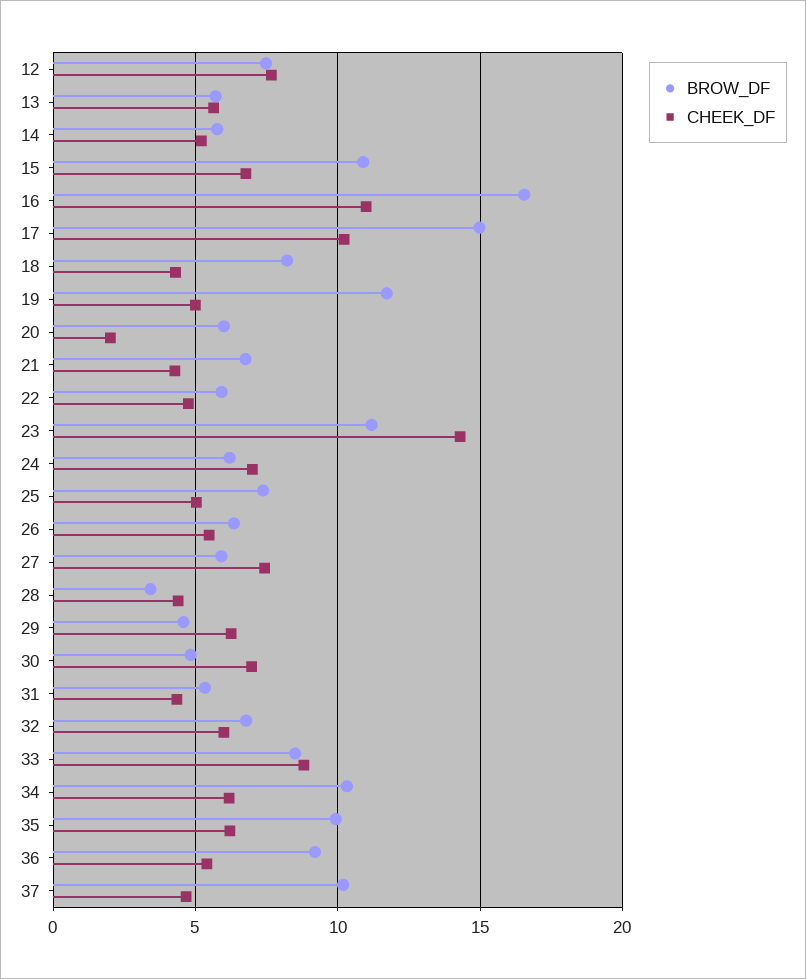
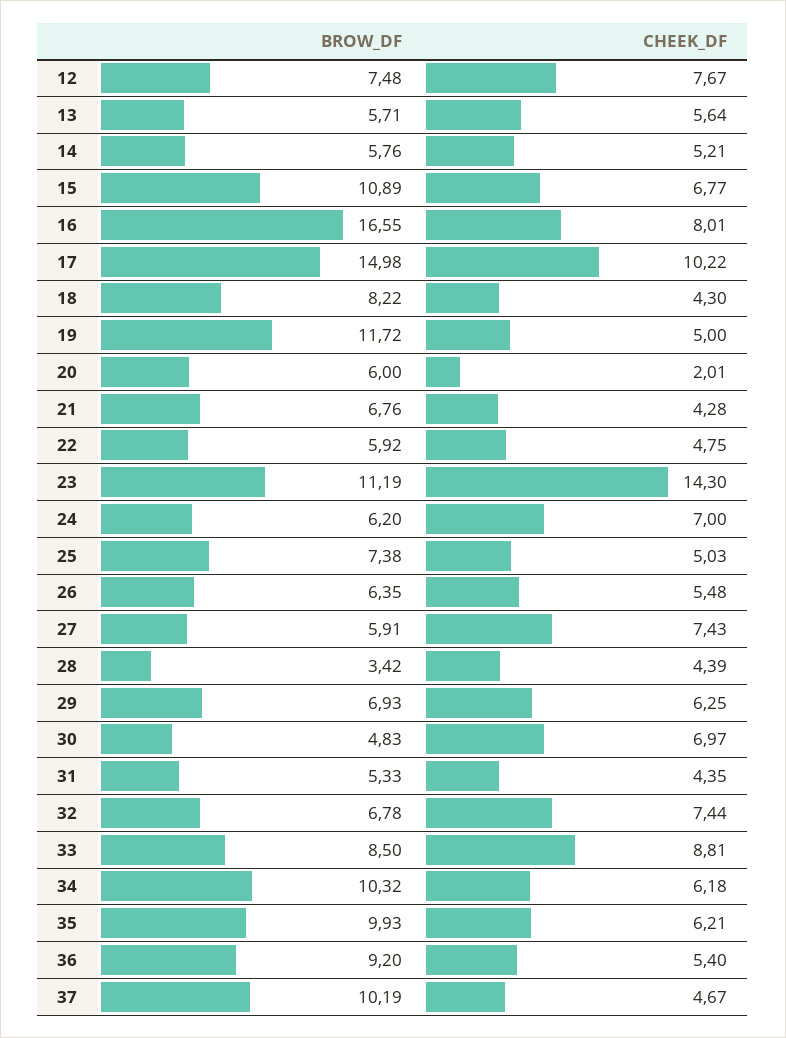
CHEEK_DF, 16: 11 -> 8.01
BROW_DF, 29: 4.5 -> 6.93
CHEEK_DF, 32: 6 -> 7.44

